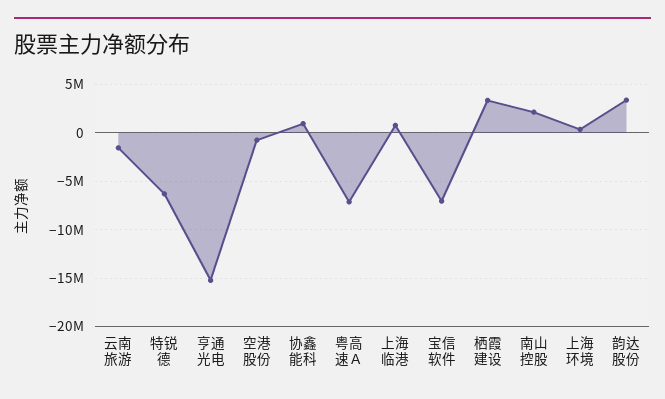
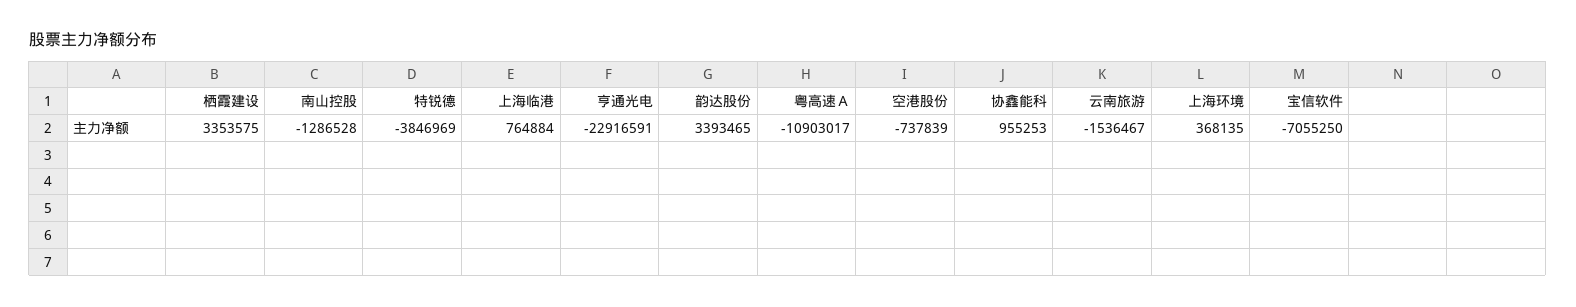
特锐德: -6000000 -> -3846969
亨通光电: -15000000 -> -22916591
粤高速Ａ: -7000000 -> -10903017
南山控股: 2000000 -> -1286528

